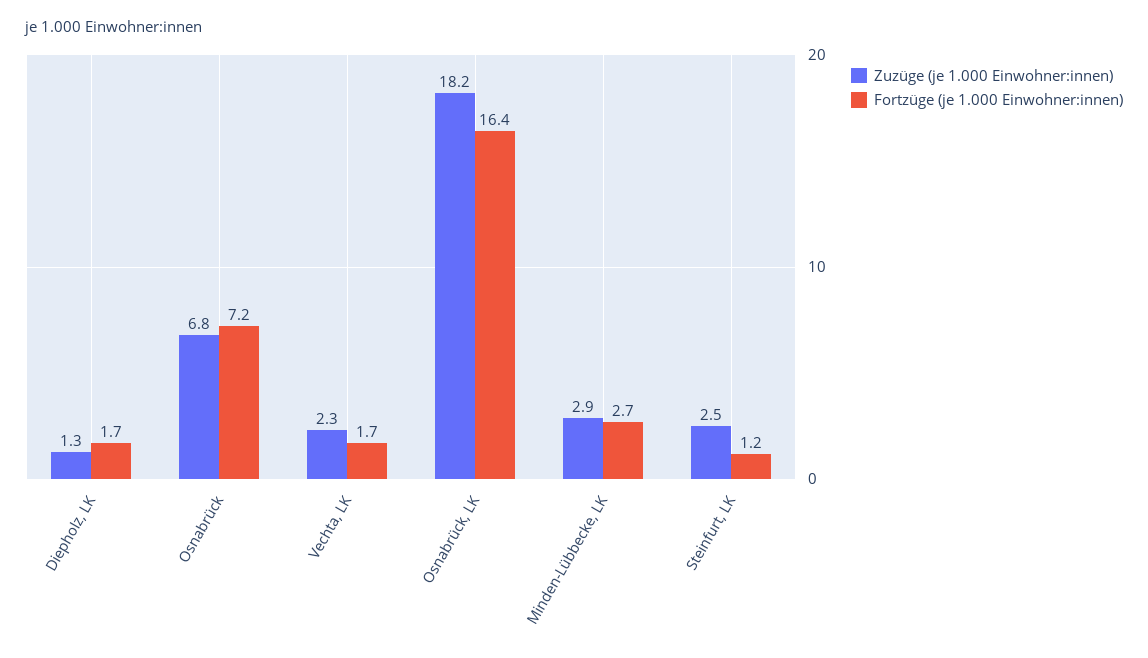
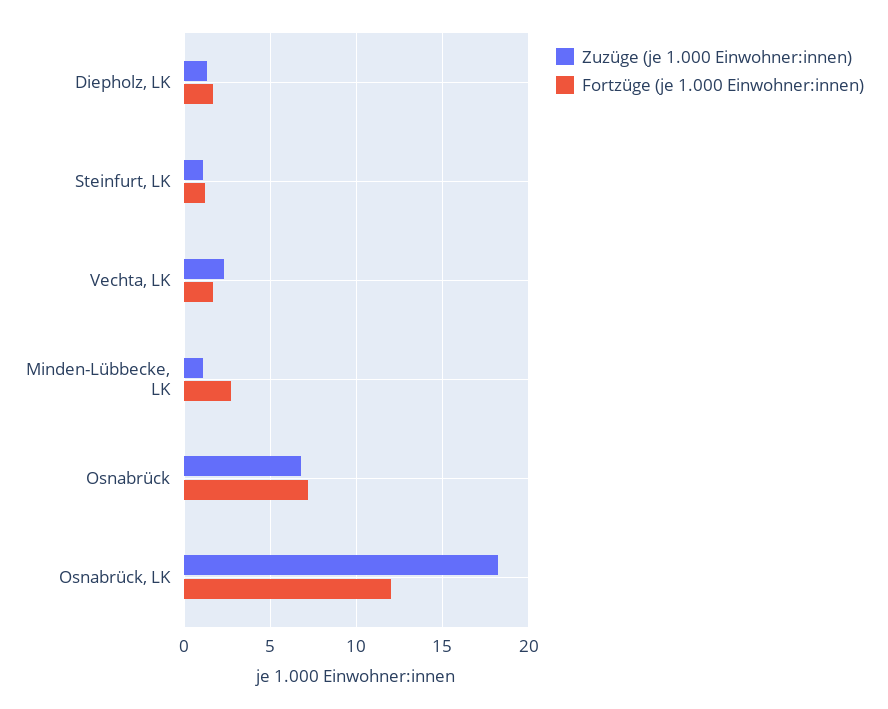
Fortzüge (je 1.000 Einwohner:innen), Osnabrück, LK: 16.4 -> 12
Zuzüge (je 1.000 Einwohner:innen), Minden-Lübbecke, LK: 2.9 -> 1
Zuzüge (je 1.000 Einwohner:innen), Steinfurt, LK: 2.5 -> 1

